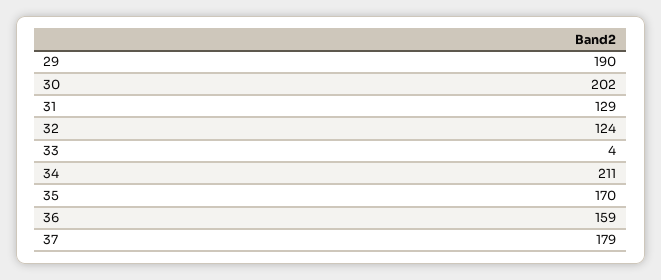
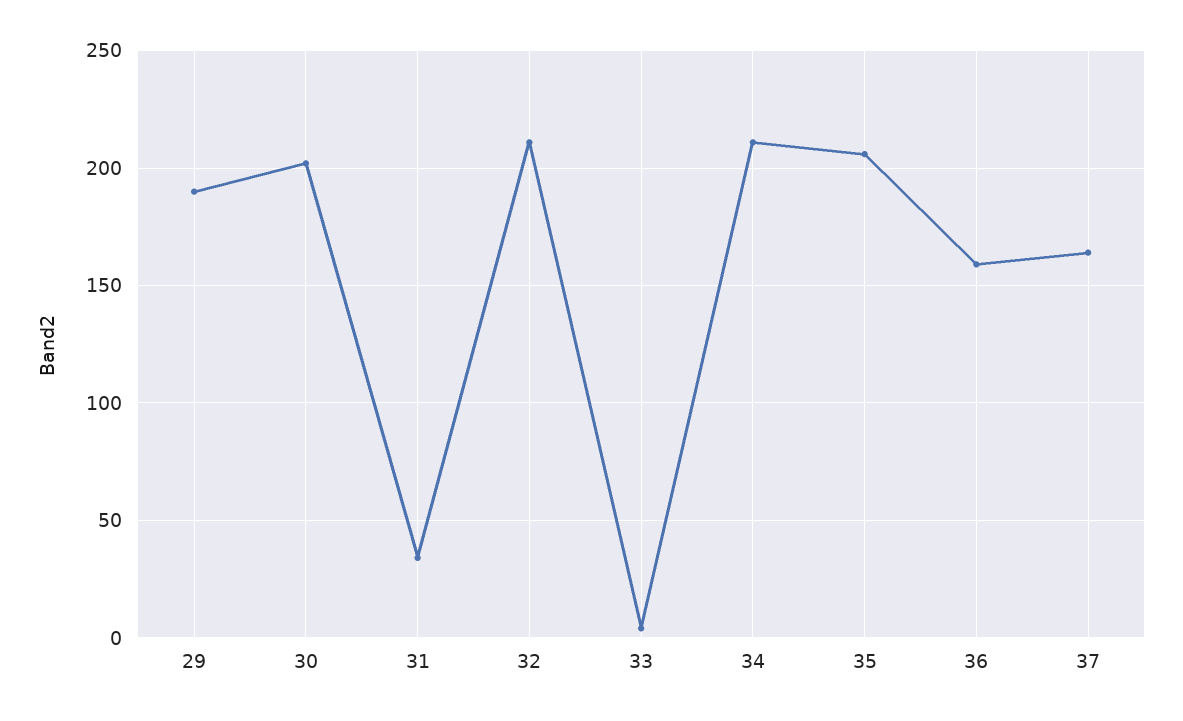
31: 129 -> 35
32: 124 -> 210
35: 170 -> 205
37: 179 -> 165

